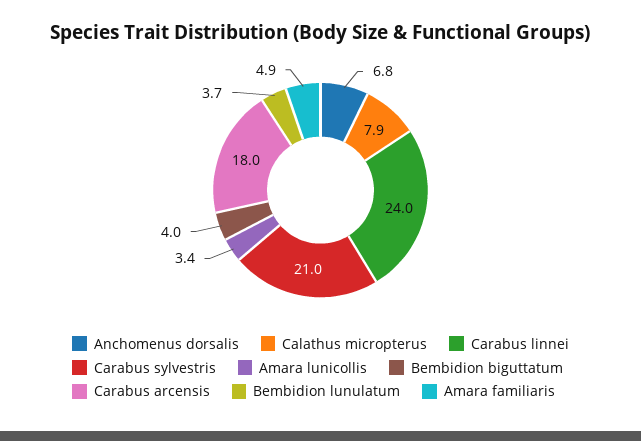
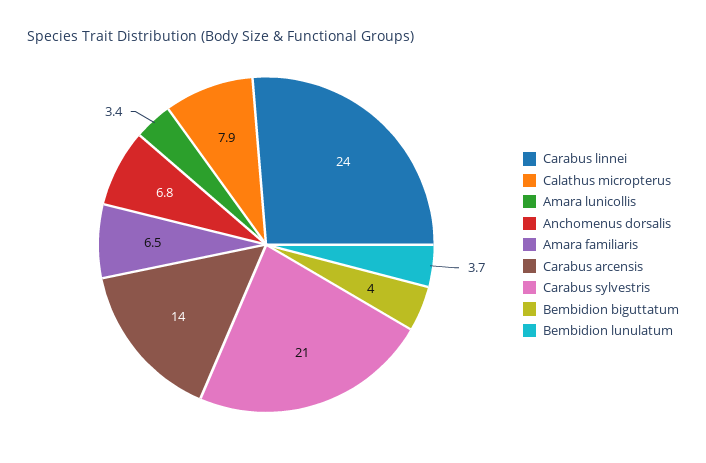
Carabus arcensis: 18 -> 14
Amara familiaris: 4.9 -> 6.5

